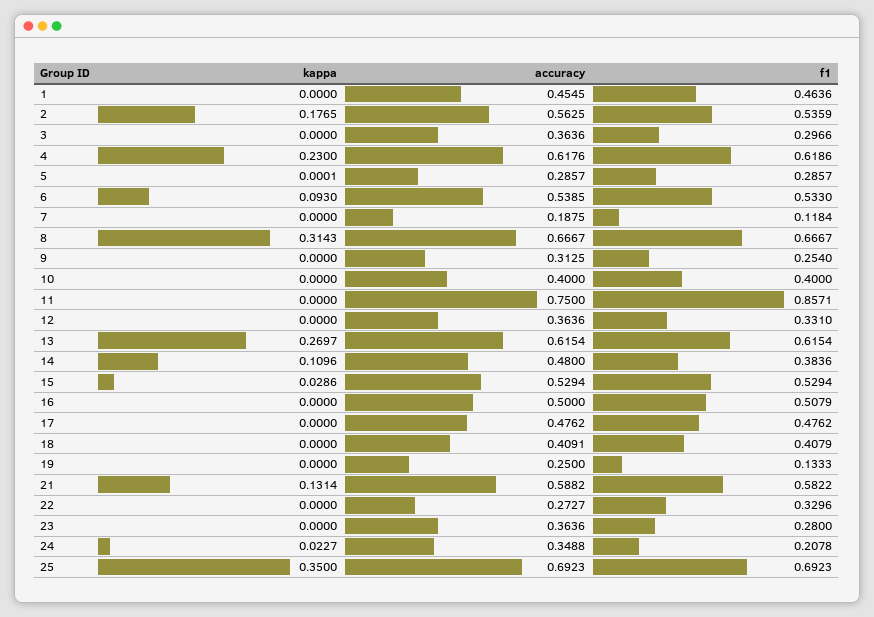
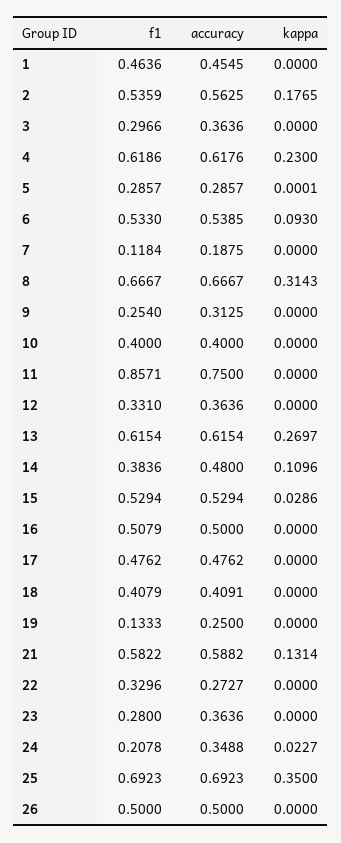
f1, 26: none -> 0.5
accuracy, 26: none -> 0.5
kappa, 26: none -> 0

